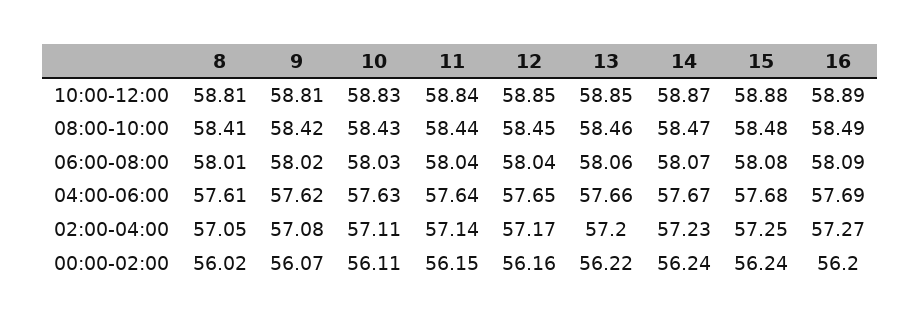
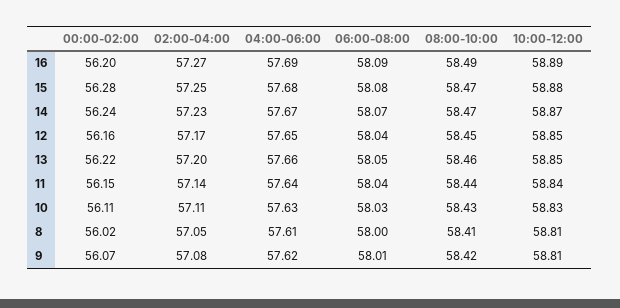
15, 08:00-10:00: 58.48 -> 58.47
8, 06:00-08:00: 58.01 -> 58
9, 06:00-08:00: 58.02 -> 58.01
13, 06:00-08:00: 58.06 -> 58.05
15, 00:00-02:00: 56.24 -> 56.28

